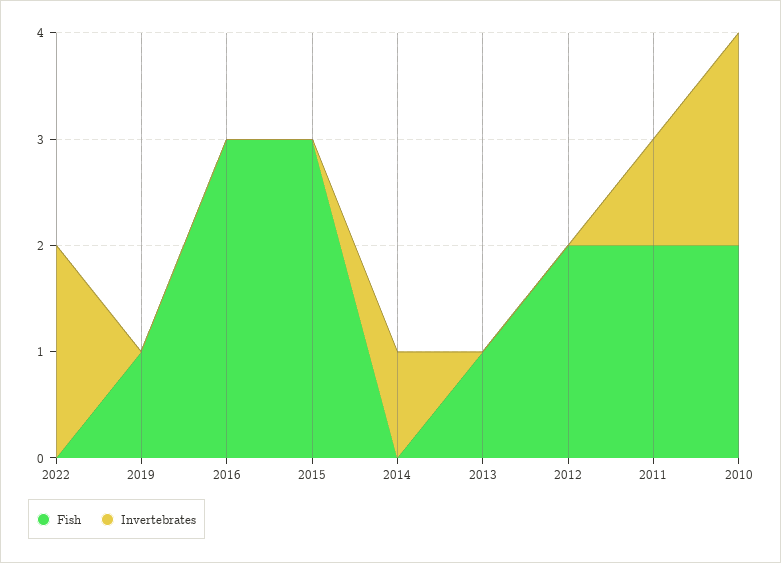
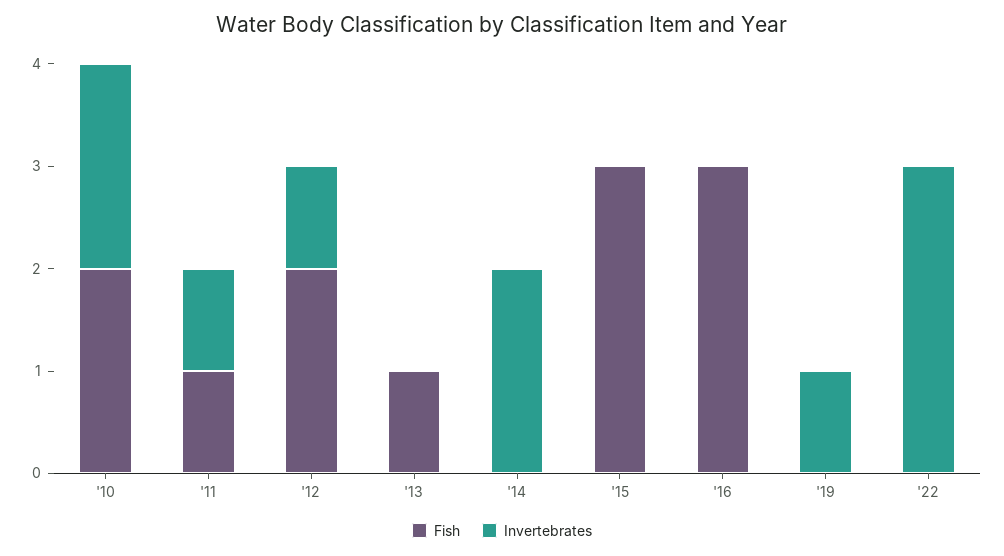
Invertebrates, 2022: 2 -> 3
Fish, 2019: 1 -> 0
Invertebrates, 2019: 0 -> 1
Invertebrates, 2014: 1 -> 2
Invertebrates, 2012: 0 -> 1
Fish, 2011: 2 -> 1

